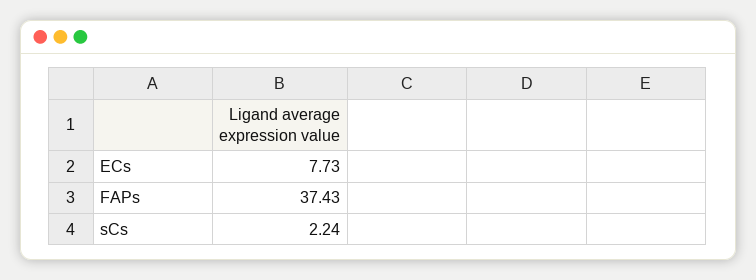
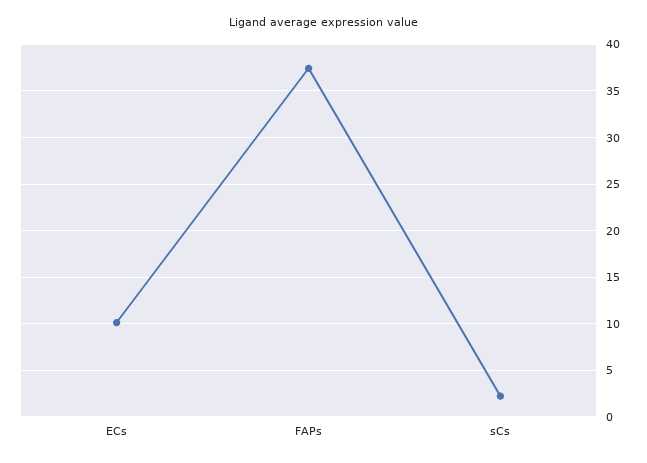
ECs: 7.73 -> 10

